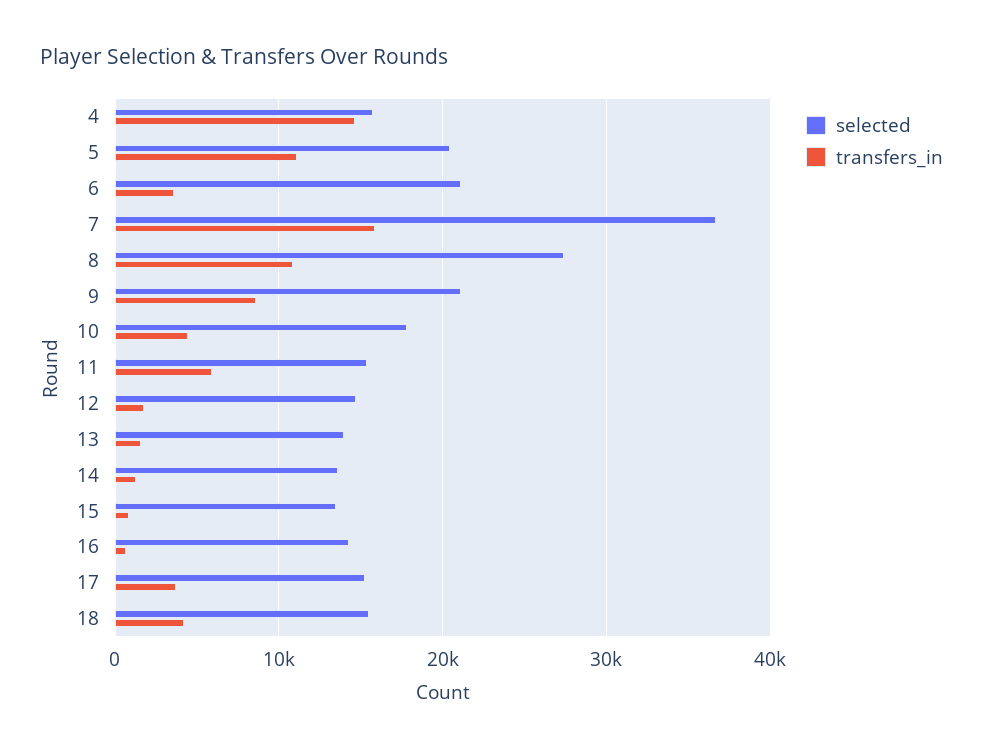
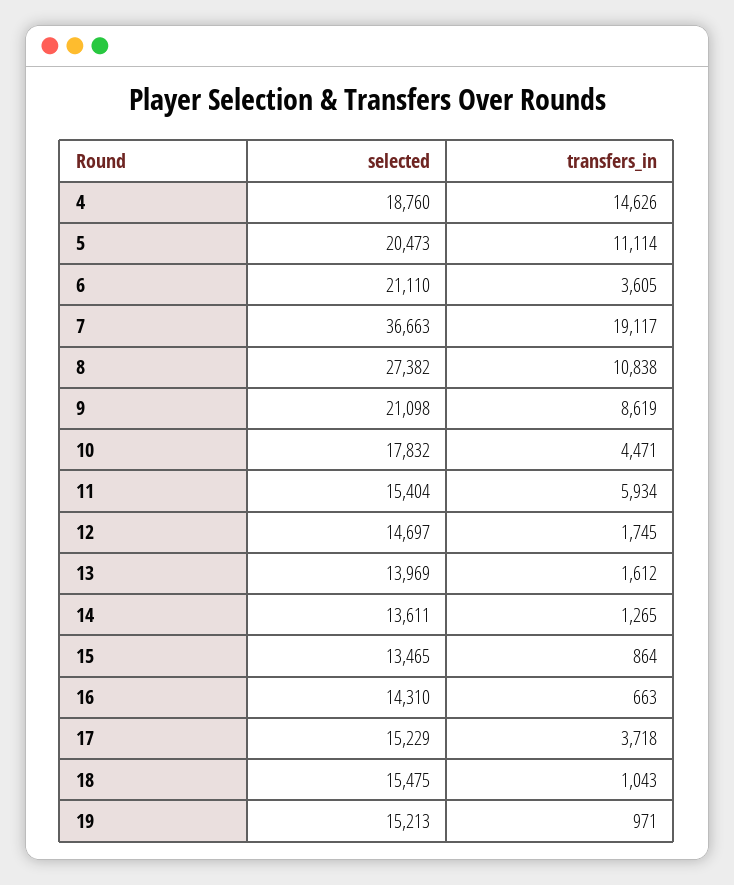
selected, 4: 16000 -> 18760
transfers_in, 7: 16000 -> 19117
transfers_in, 18: 4000 -> 1043
selected, 19: none -> 15213
transfers_in, 19: none -> 971

